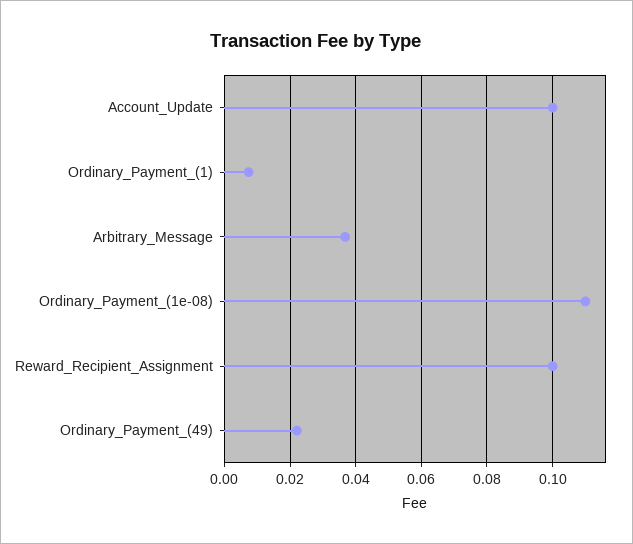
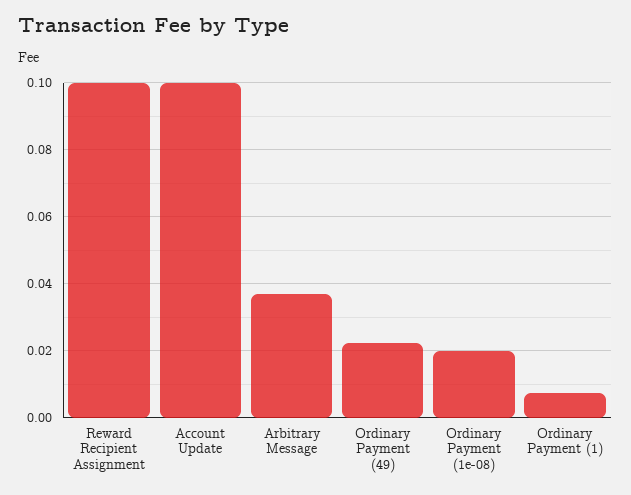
Ordinary_Payment_(1e-08): 0.11 -> 0.02

